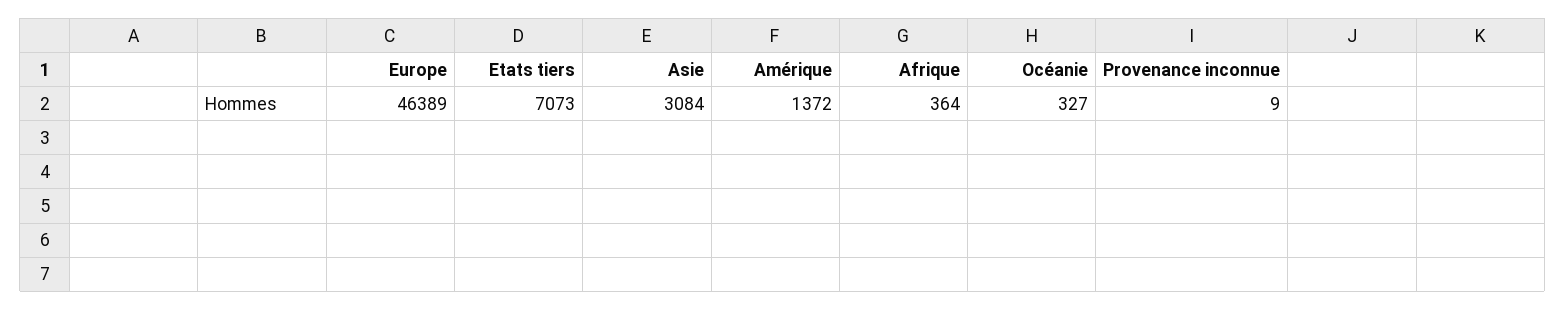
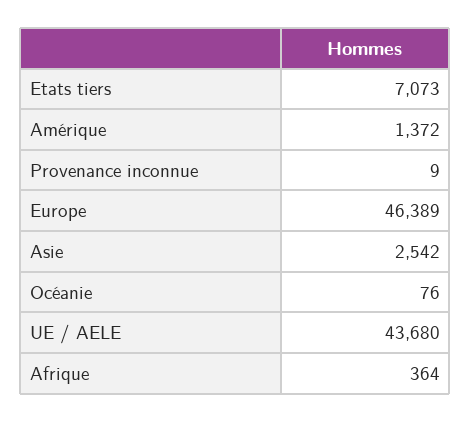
Asie: 3084 -> 2542
Océanie: 327 -> 76
UE / AELE: none -> 43680

